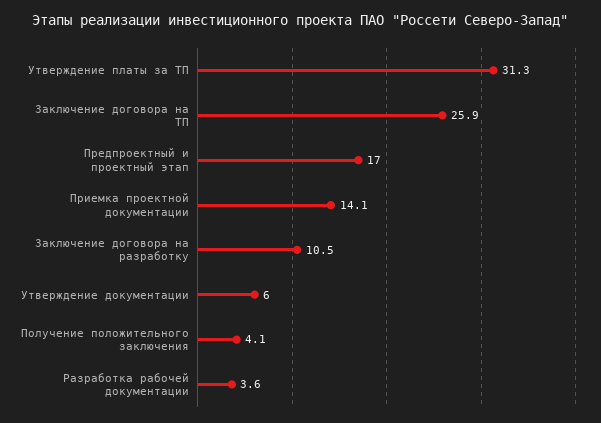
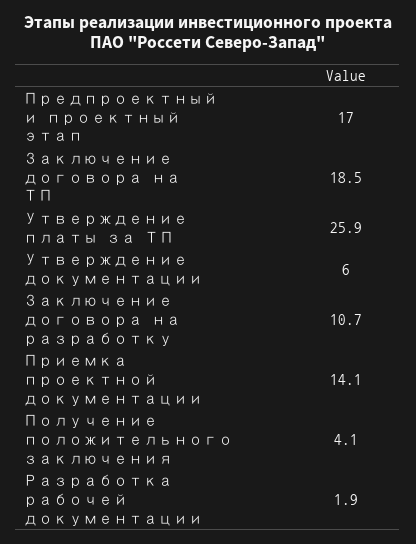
Утверждение платы за ТП: 31.3 -> 25.9
Заключение договора на ТП: 25.9 -> 18.5
Заключение договора на разработку: 10.5 -> 10.7
Разработка рабочей документации: 3.6 -> 1.9

